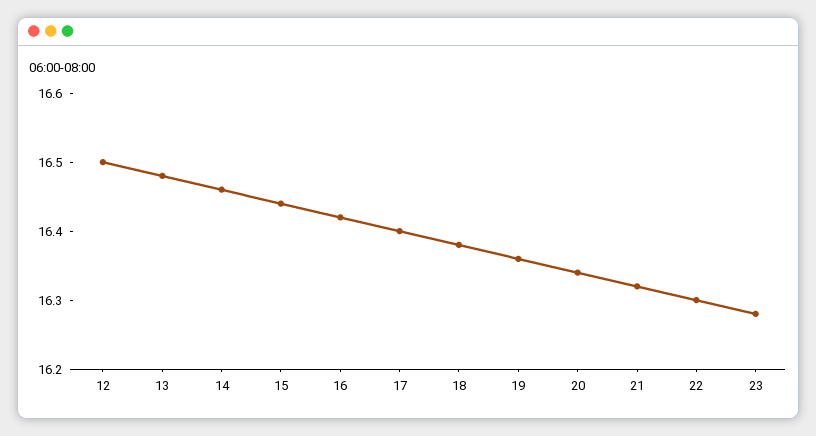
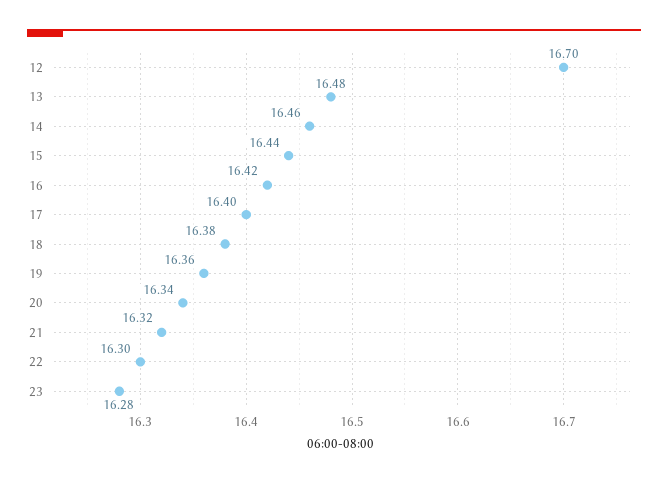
12: 16.5 -> 16.7

